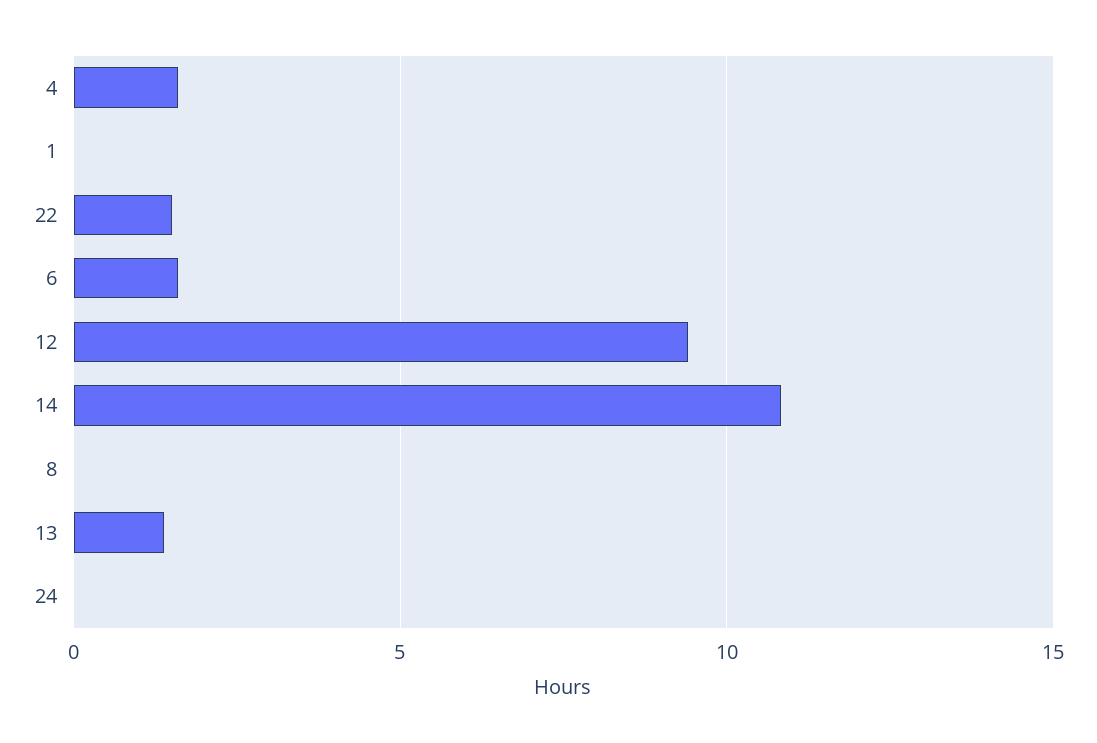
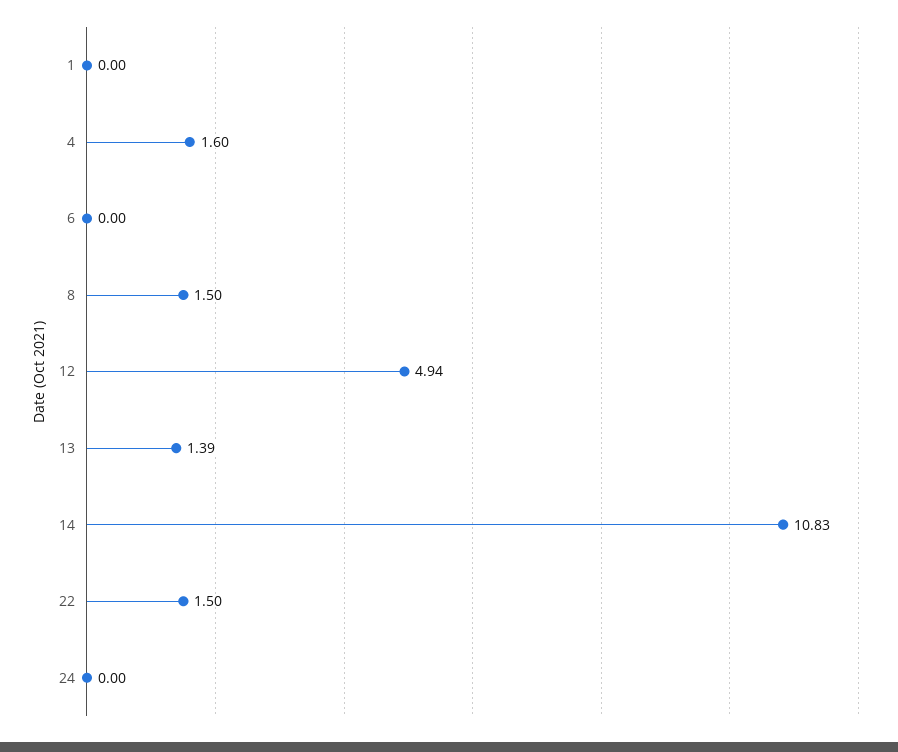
6: 1.5 -> 0
12: 9.5 -> 4.94
8: 0 -> 1.5

